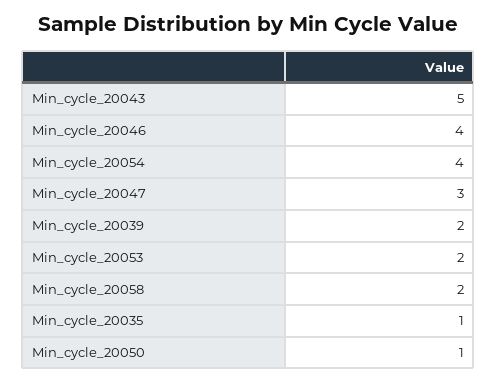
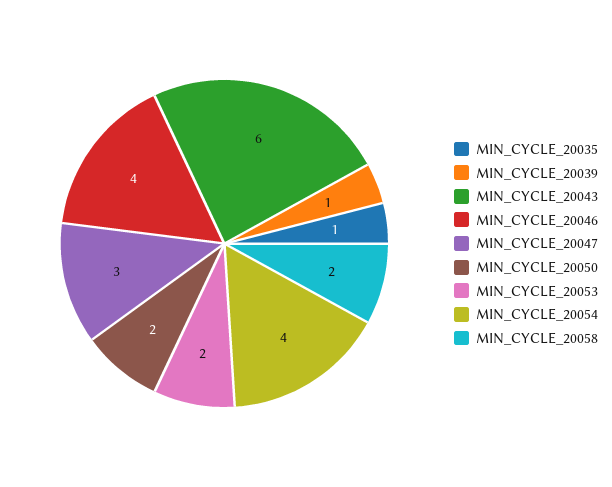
Min_cycle_20043: 5 -> 6
Min_cycle_20039: 2 -> 1
Min_cycle_20050: 1 -> 2

